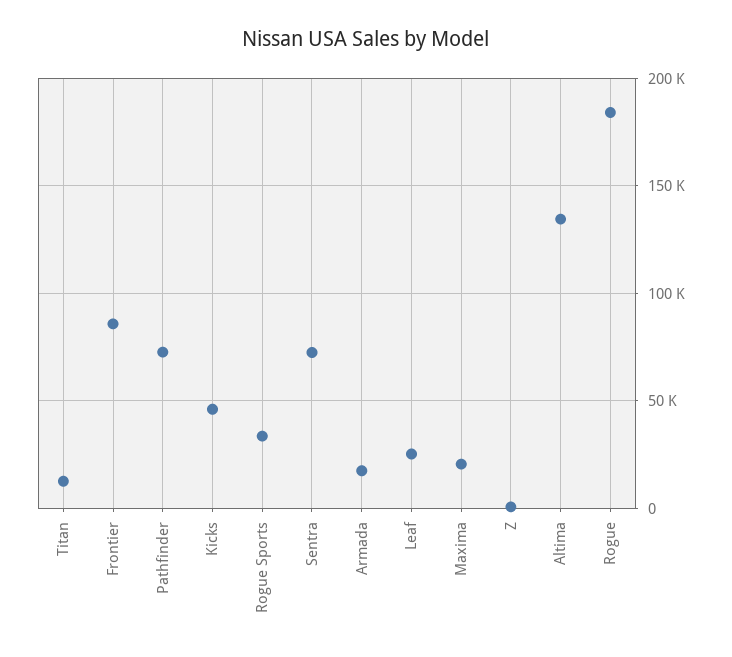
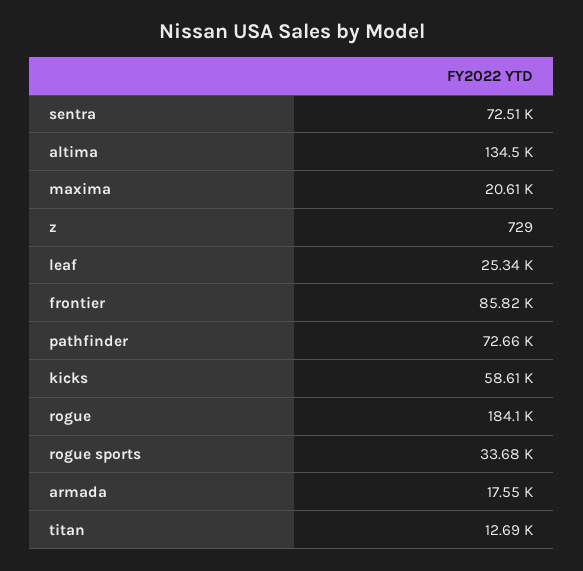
Kicks: 45000 -> 58610

